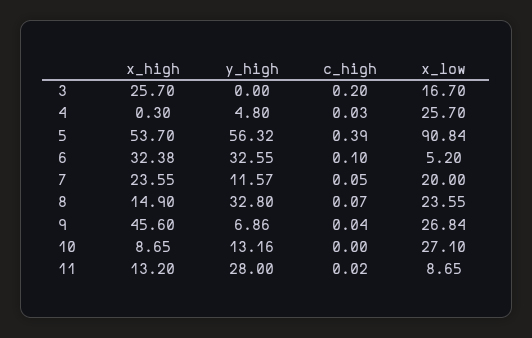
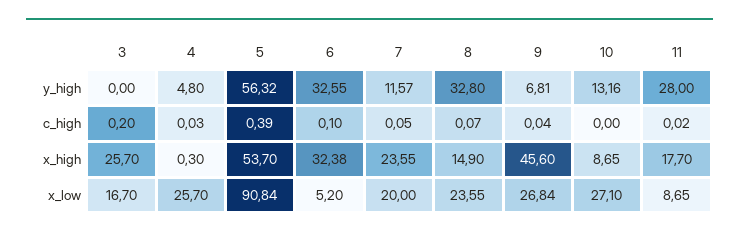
y_high, 9: 6.86 -> 6.81
x_high, 11: 13.2 -> 17.7

